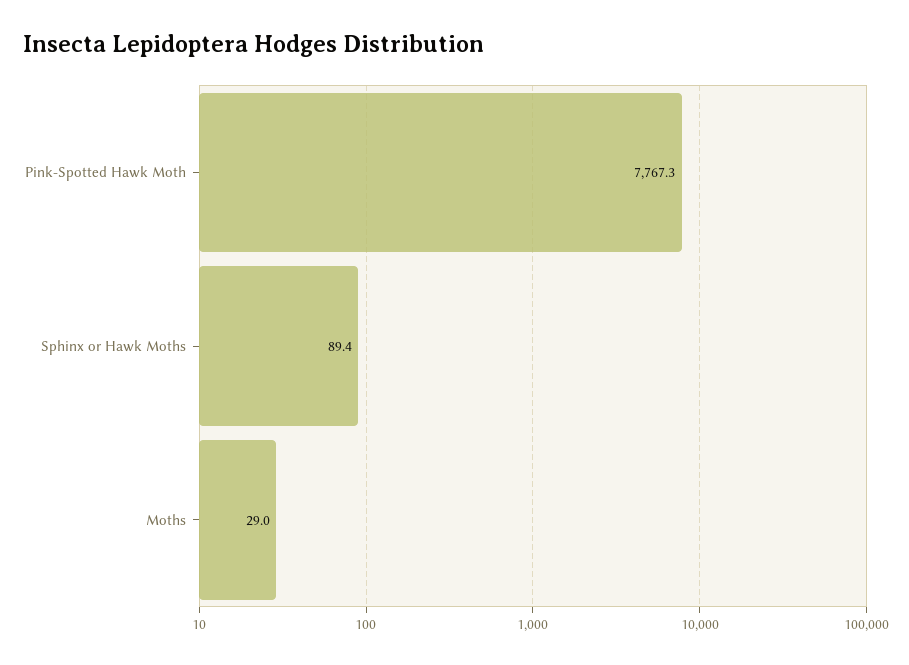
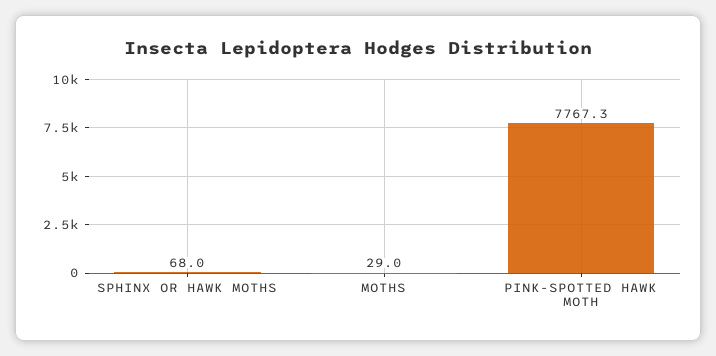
Sphinx or Hawk Moths: 89.4 -> 68

